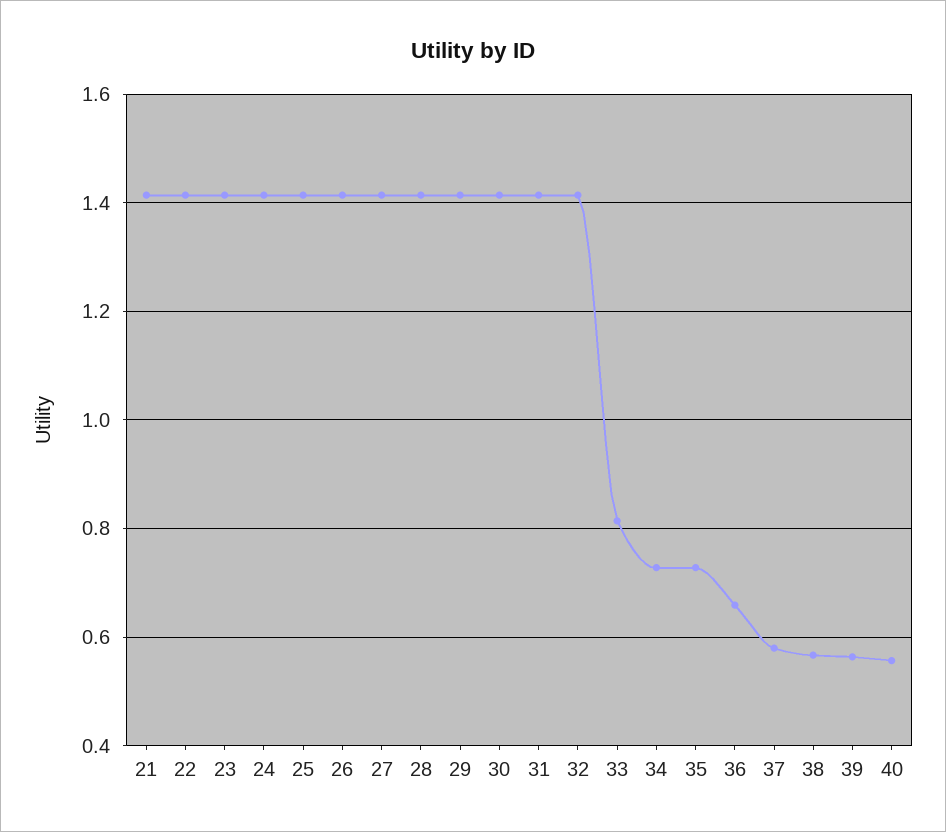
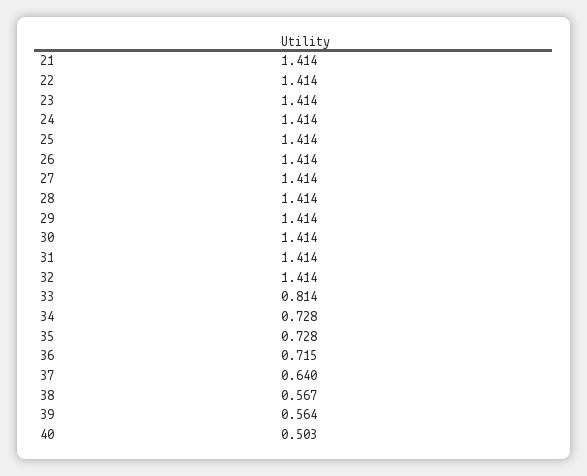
36: 0.66 -> 0.715
37: 0.58 -> 0.64
40: 0.56 -> 0.503

